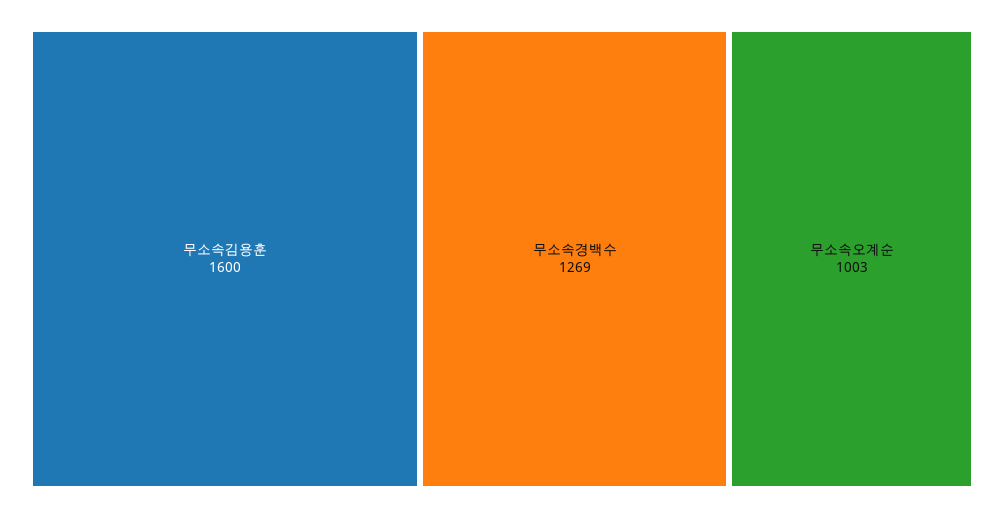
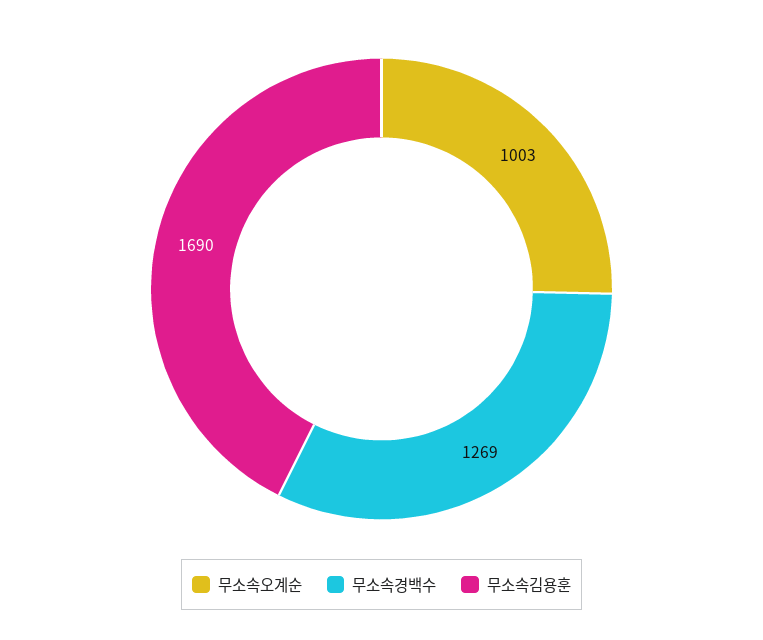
무소속김용훈: 1600 -> 1690

